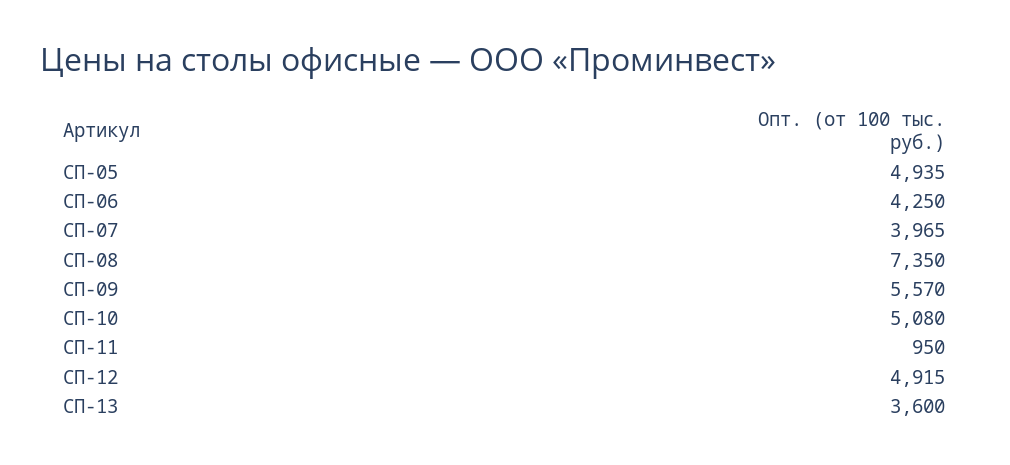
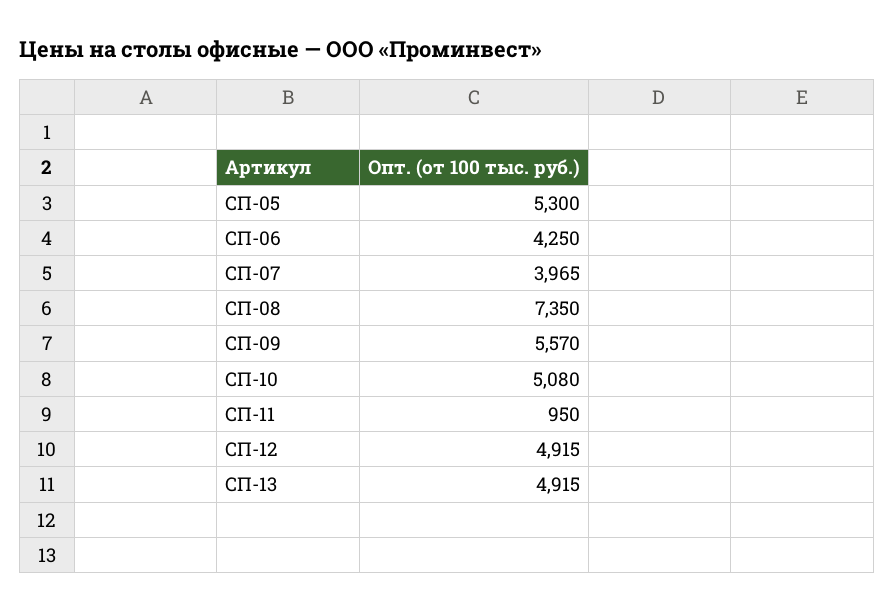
СП-05: 4935 -> 5300
СП-13: 3600 -> 4915

